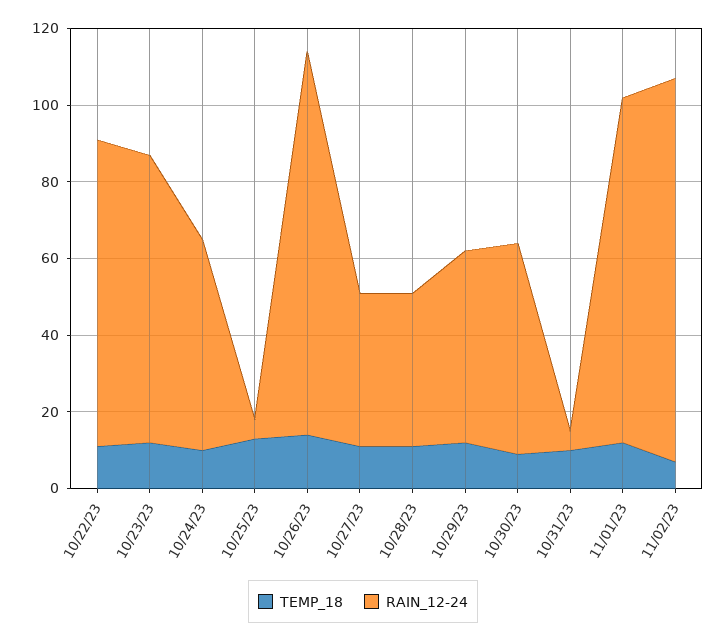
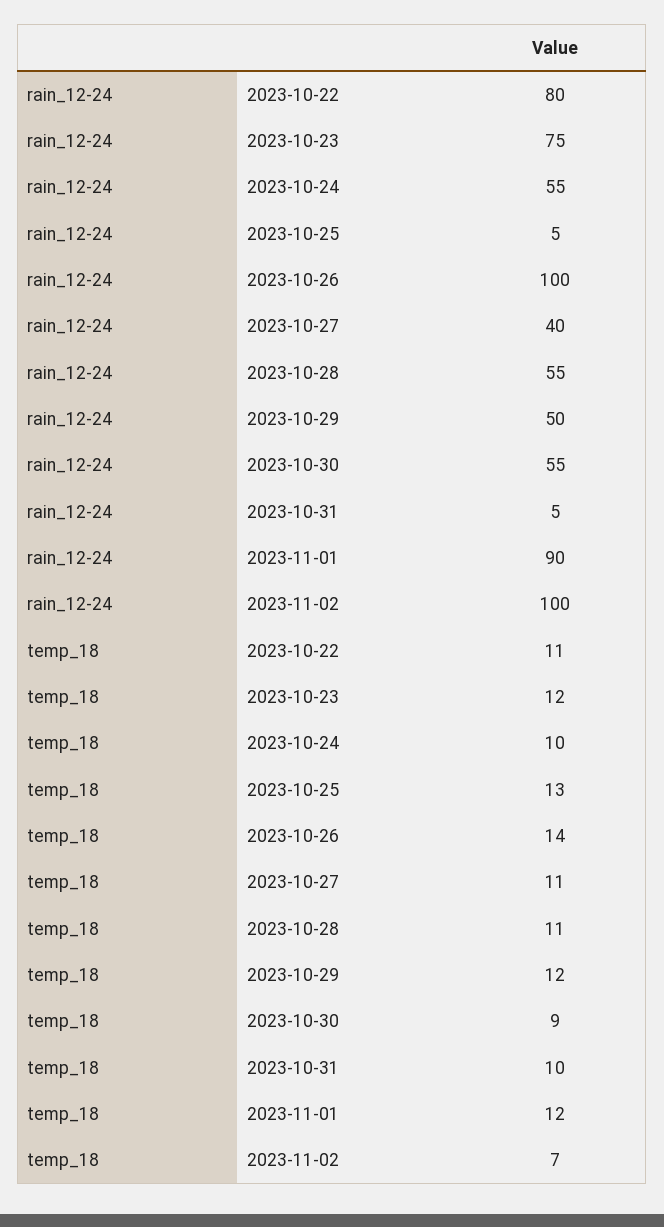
RAIN_12-24, 10/28/23: 40 -> 55

